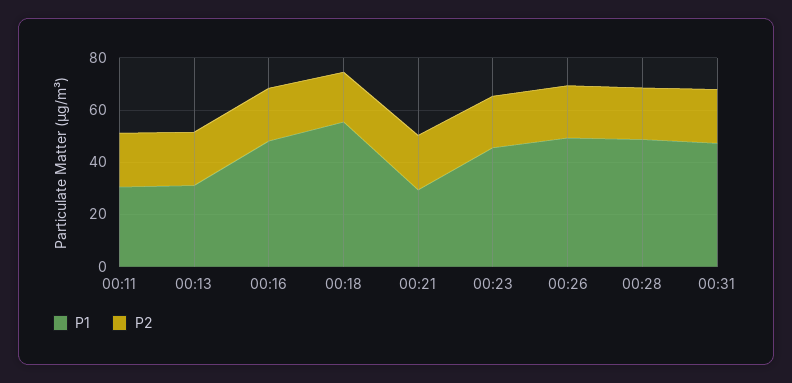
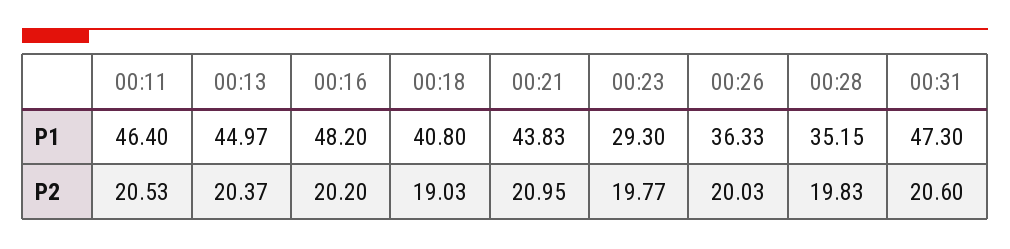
P1, 00:11: 30 -> 46.4
P1, 00:13: 30 -> 44.97
P1, 00:18: 55 -> 40.8
P1, 00:21: 30 -> 43.83
P1, 00:23: 45 -> 29.3
P1, 00:26: 50 -> 36.33
P1, 00:28: 50 -> 35.15

